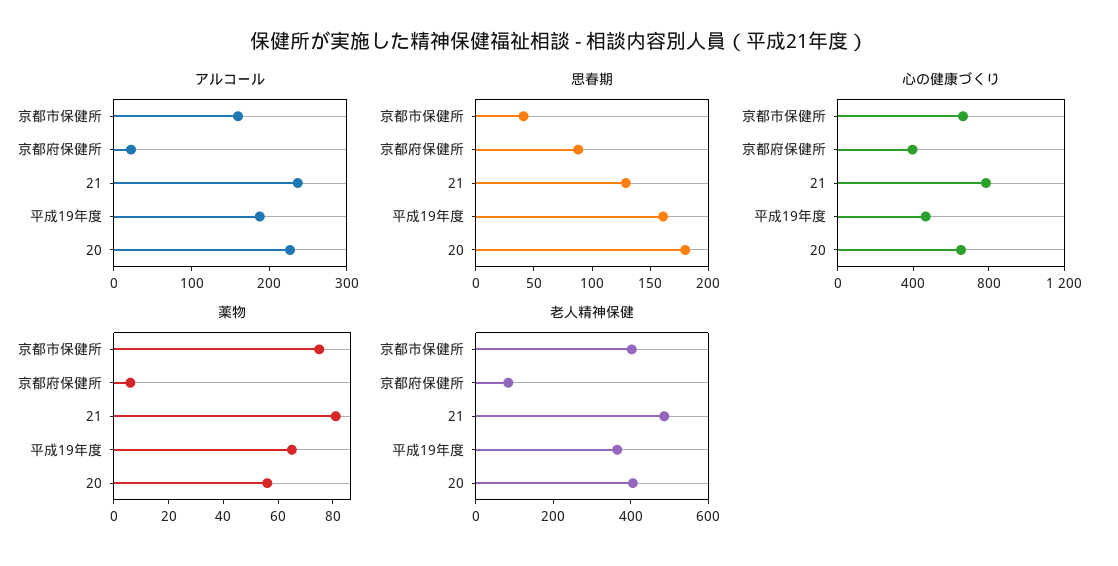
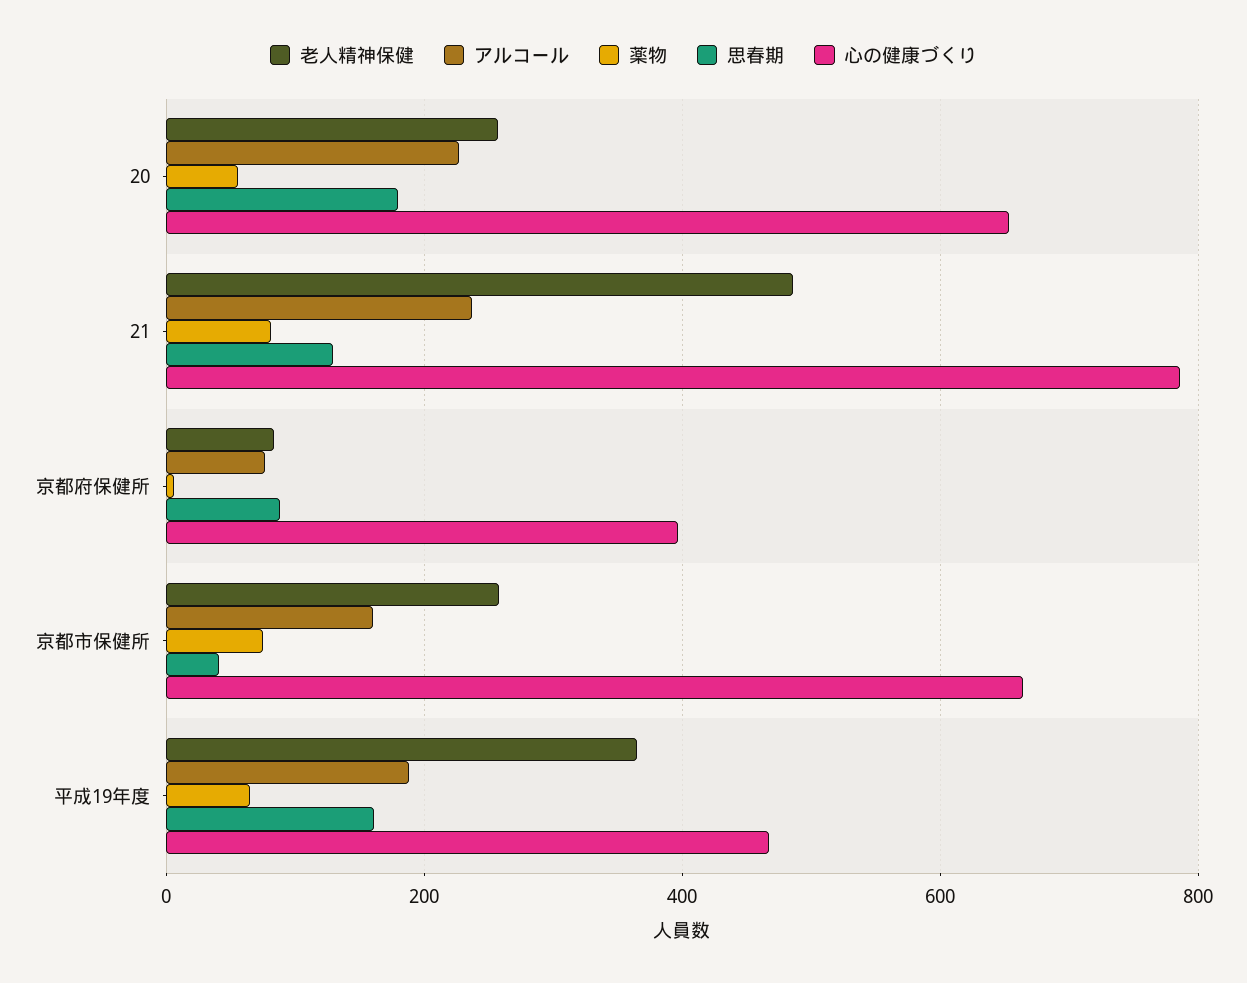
アルコール, 京都府保健所: 20 -> 80
老人精神保健, 京都市保健所: 400 -> 260
老人精神保健, 20: 400 -> 260

